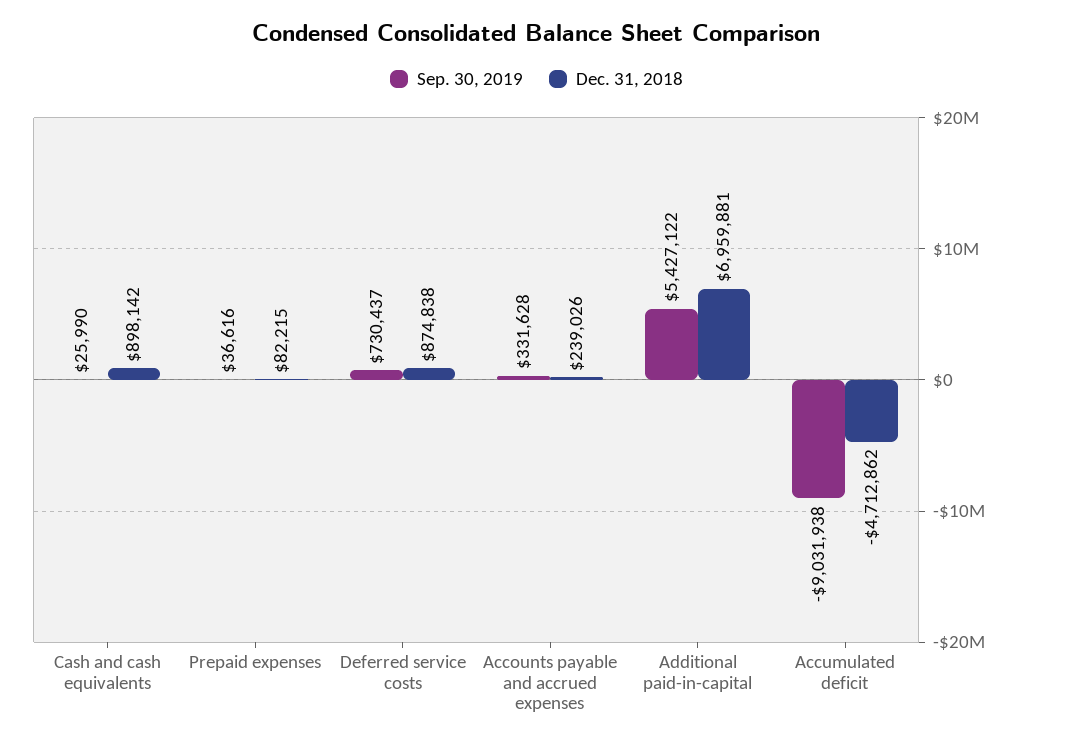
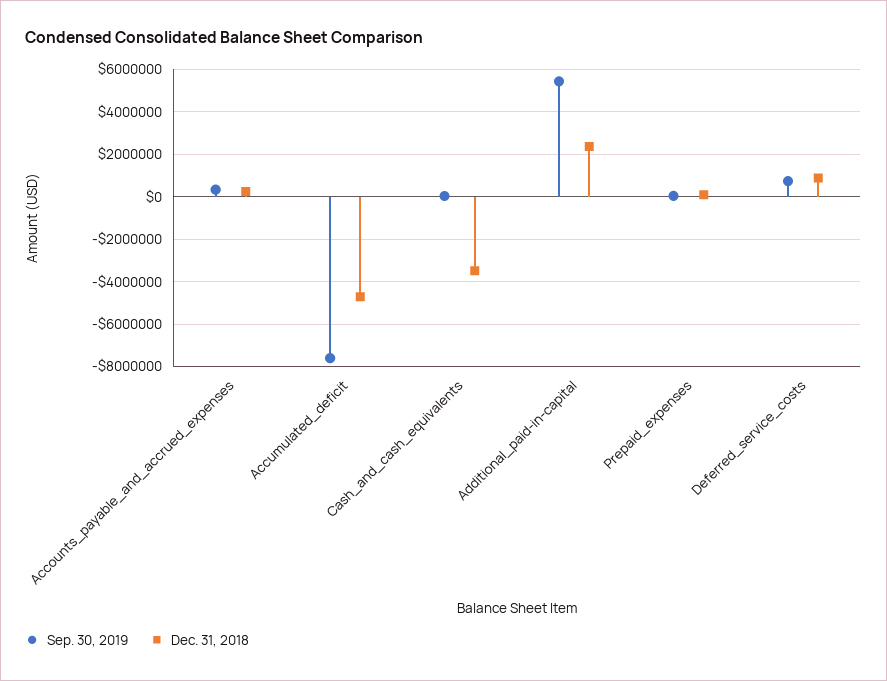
Dec. 31, 2018, Cash and cash equivalents: 898142 -> -3500000
Dec. 31, 2018, Additional paid-in-capital: 6959881 -> 2500000
Sep. 30, 2019, Accumulated deficit: -9031938 -> -7500000

